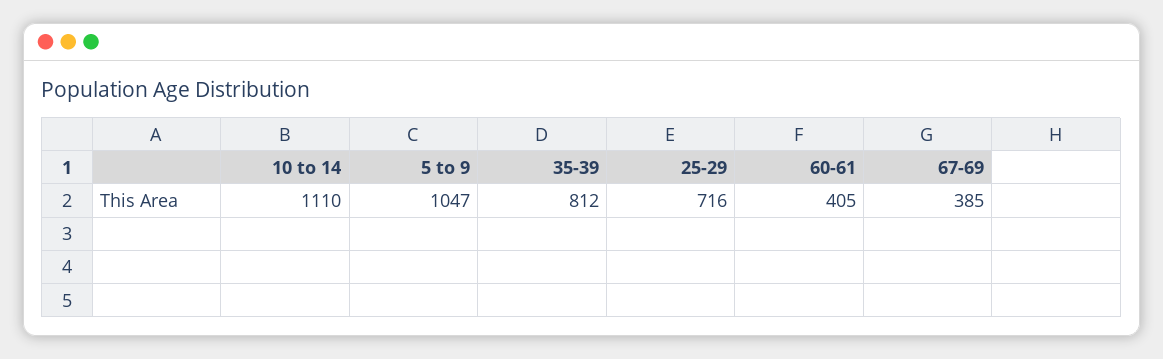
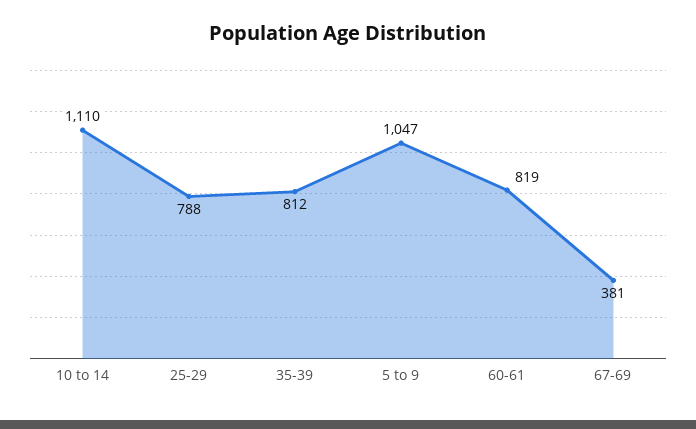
25-29: 716 -> 788
60-61: 405 -> 819
67-69: 385 -> 381

